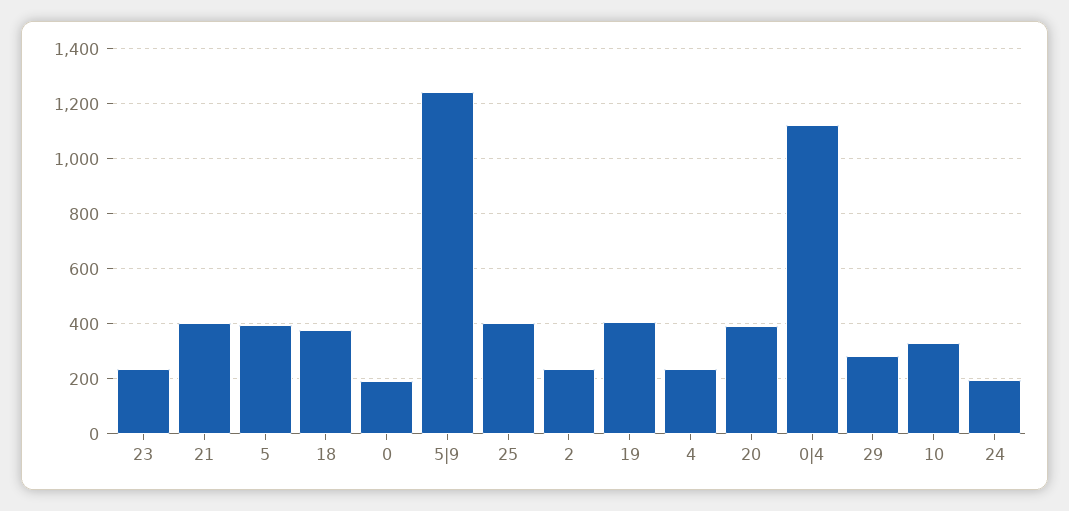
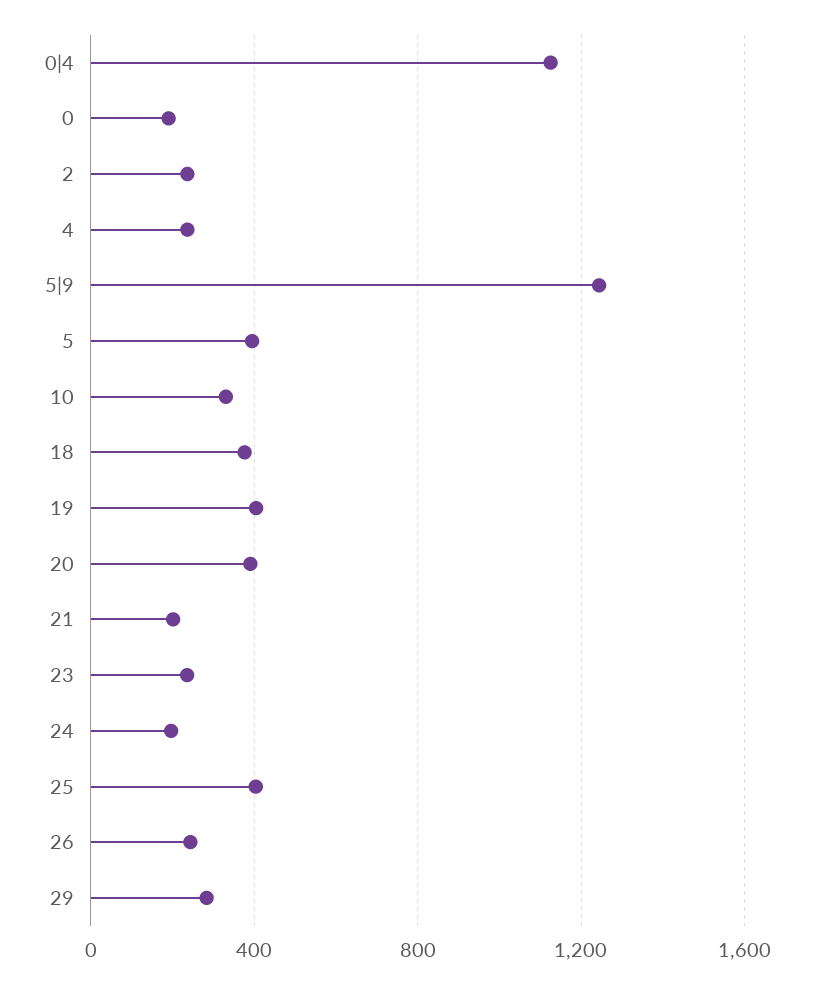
21: 400 -> 200
26: none -> 250

